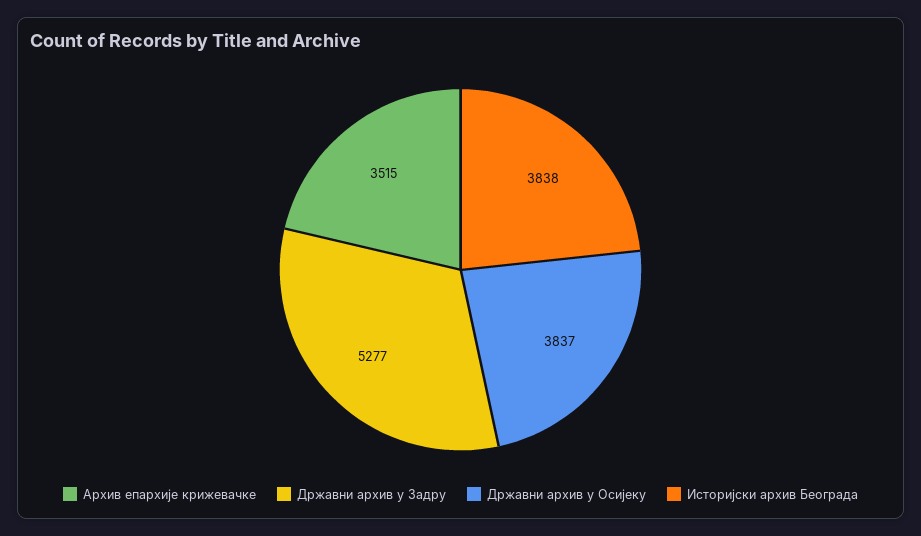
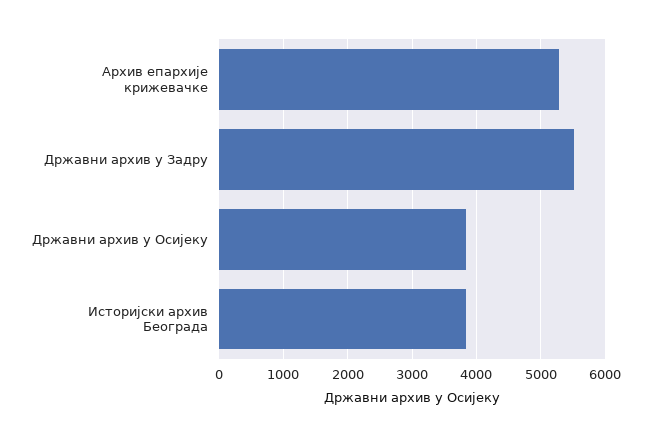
Архив епархије крижевачке: 3515 -> 5300
Државни архив у Задру: 5277 -> 5500

